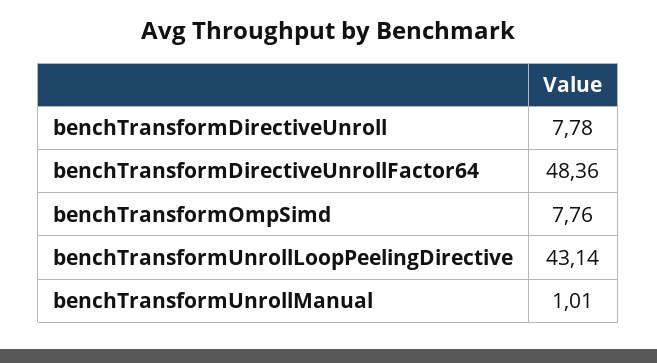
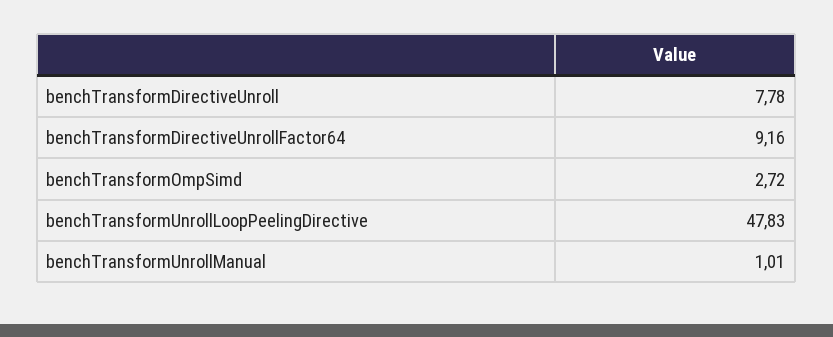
benchTransformDirectiveUnrollFactor64: 48.36 -> 9.16
benchTransformOmpSimd: 7.76 -> 2.72
benchTransformUnrollLoopPeelingDirective: 43.14 -> 47.83

